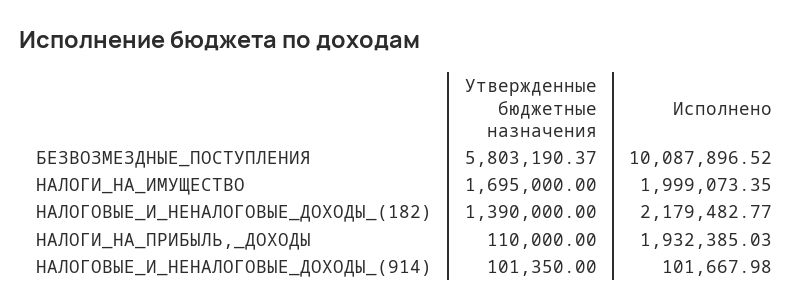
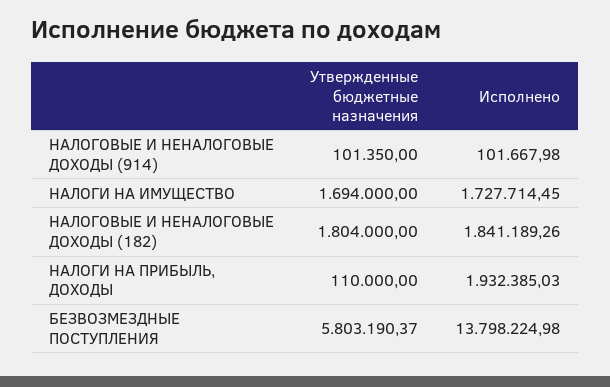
Исполнено, БЕЗВОЗМЕЗДНЫЕ_ПОСТУПЛЕНИЯ: 10087896.52 -> 13798224.98
Утвержденные бюджетные назначения, НАЛОГИ_НА_ИМУЩЕСТВО: 1695000 -> 1694000
Исполнено, НАЛОГИ_НА_ИМУЩЕСТВО: 1999073.35 -> 1727714.45
Утвержденные бюджетные назначения, НАЛОГОВЫЕ_И_НЕНАЛОГОВЫЕ_ДОХОДЫ_(182): 1390000 -> 1804000
Исполнено, НАЛОГОВЫЕ_И_НЕНАЛОГОВЫЕ_ДОХОДЫ_(182): 2179482.77 -> 1841189.26

